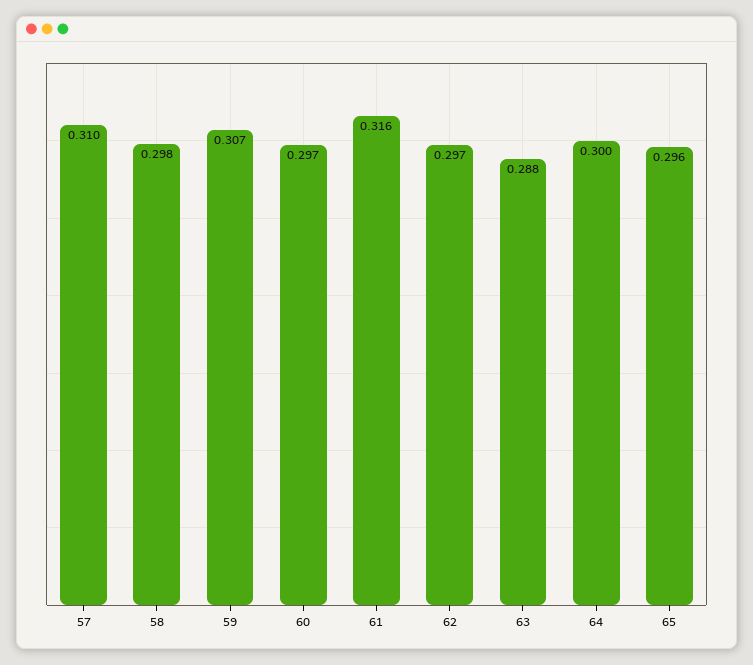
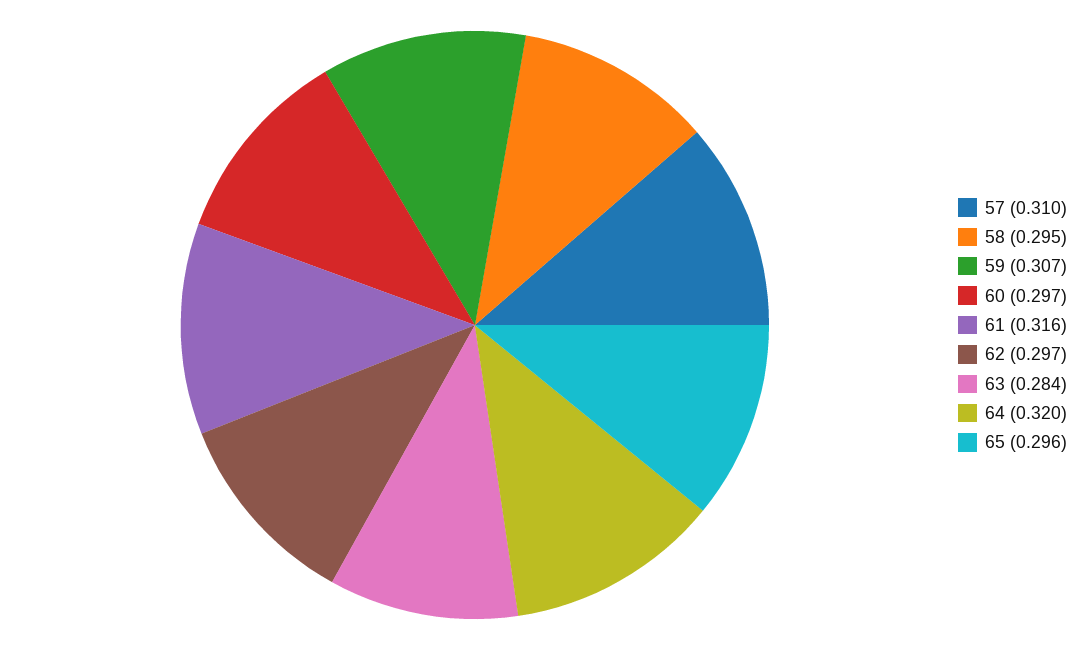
58: 0.298 -> 0.295
63: 0.288 -> 0.284
64: 0.3 -> 0.32

